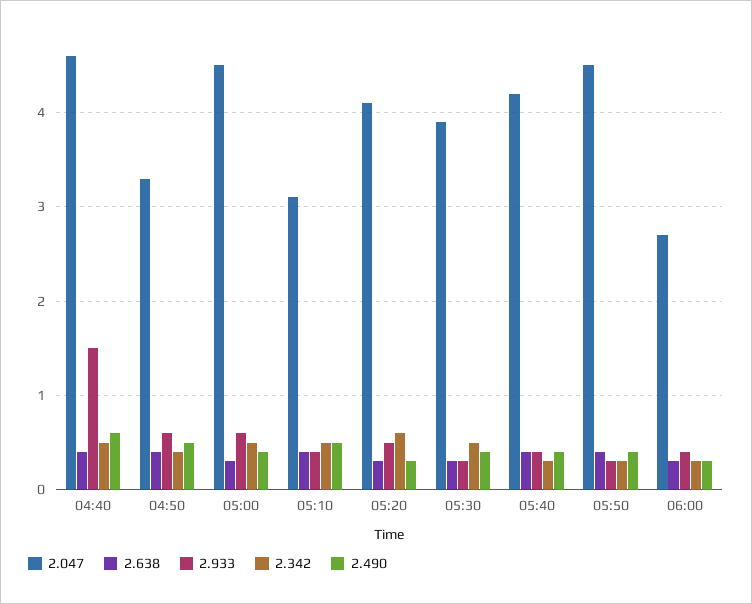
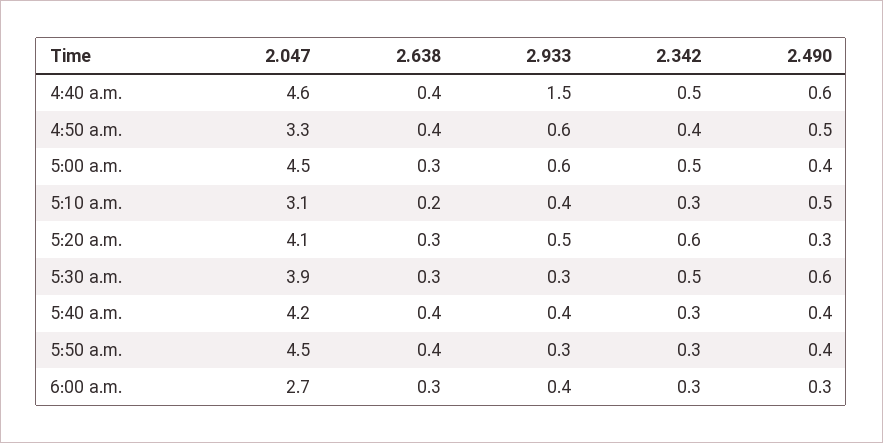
2.638, 05:10: 0.4 -> 0.2
2.342, 05:10: 0.5 -> 0.3
2.490, 05:30: 0.4 -> 0.6

